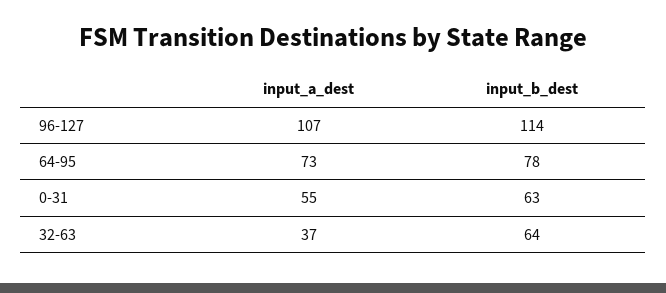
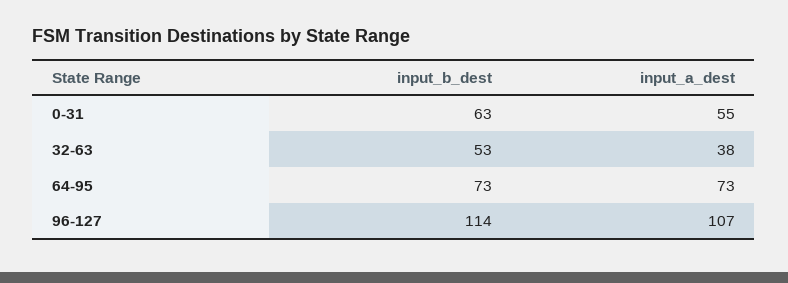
input_b_dest, 64-95: 78 -> 73
input_a_dest, 32-63: 37 -> 38
input_b_dest, 32-63: 64 -> 53

